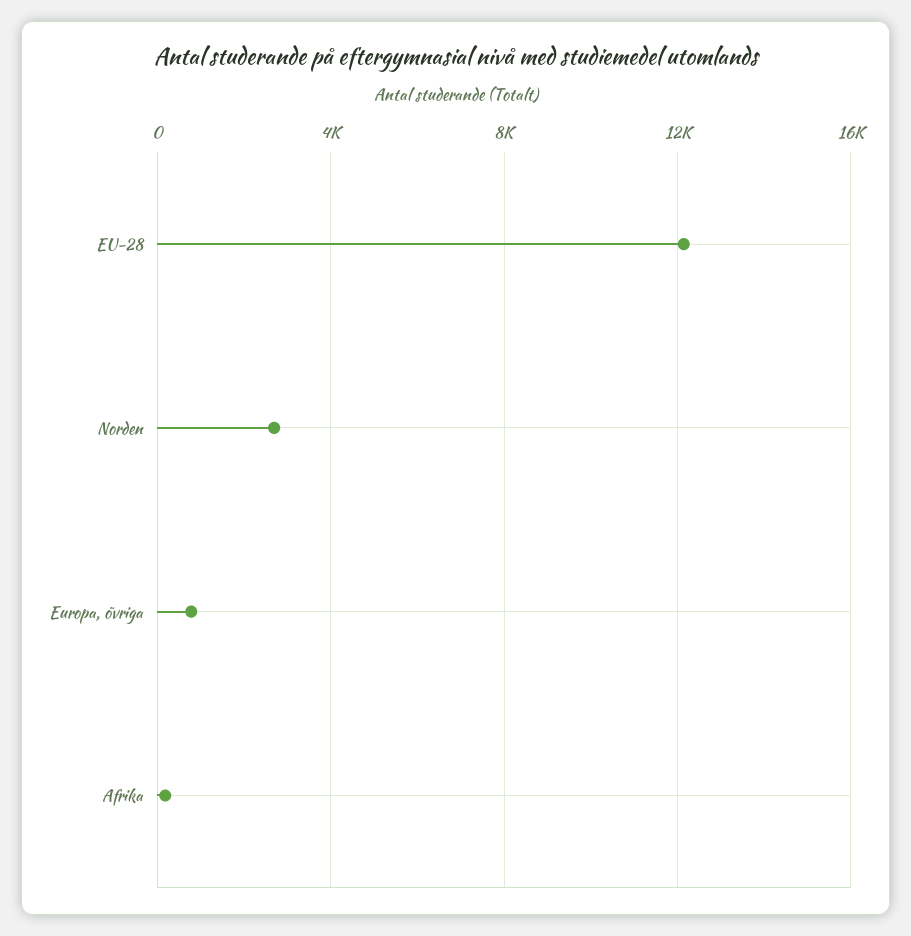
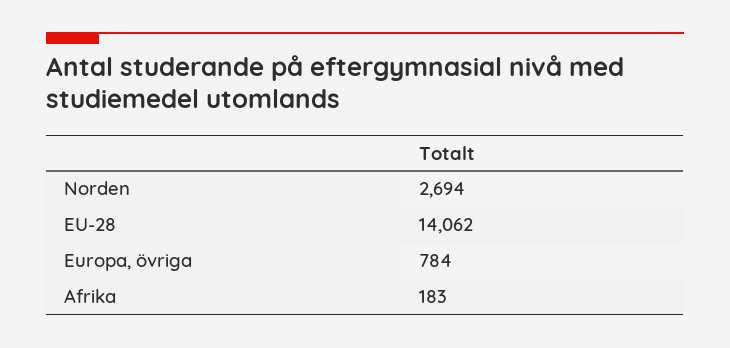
EU-28: 12000 -> 14062

